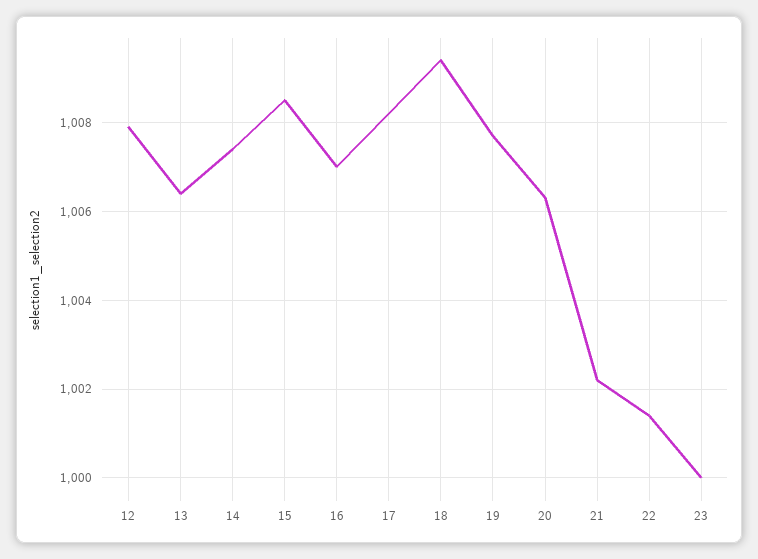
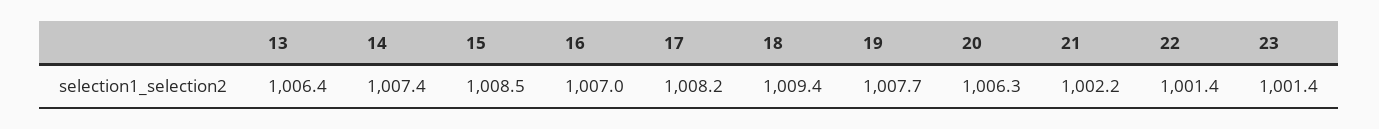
12: 1008 -> none
23: 1000 -> 1001.4

